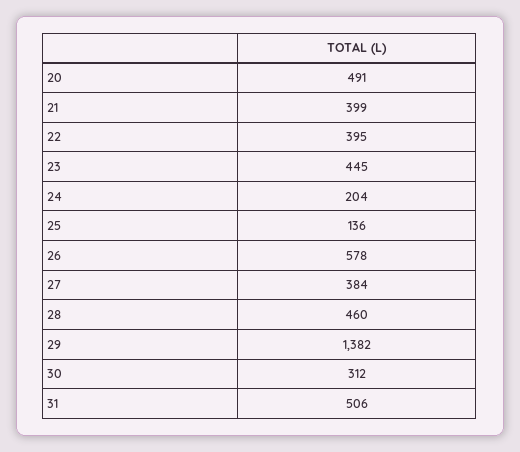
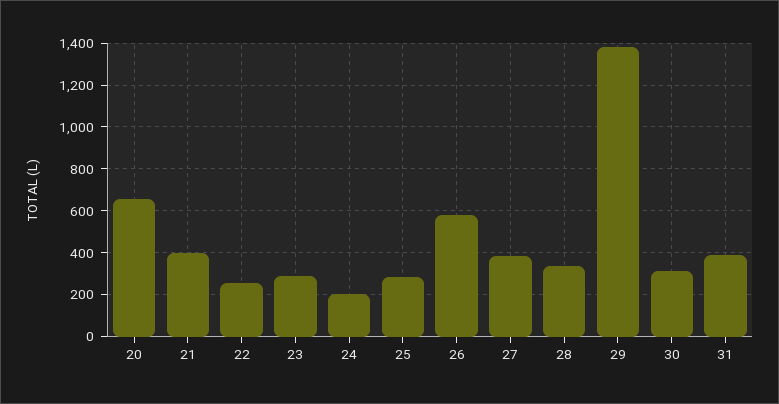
20: 491 -> 650
22: 395 -> 250
23: 445 -> 300
25: 136 -> 300
28: 460 -> 350
31: 506 -> 400

